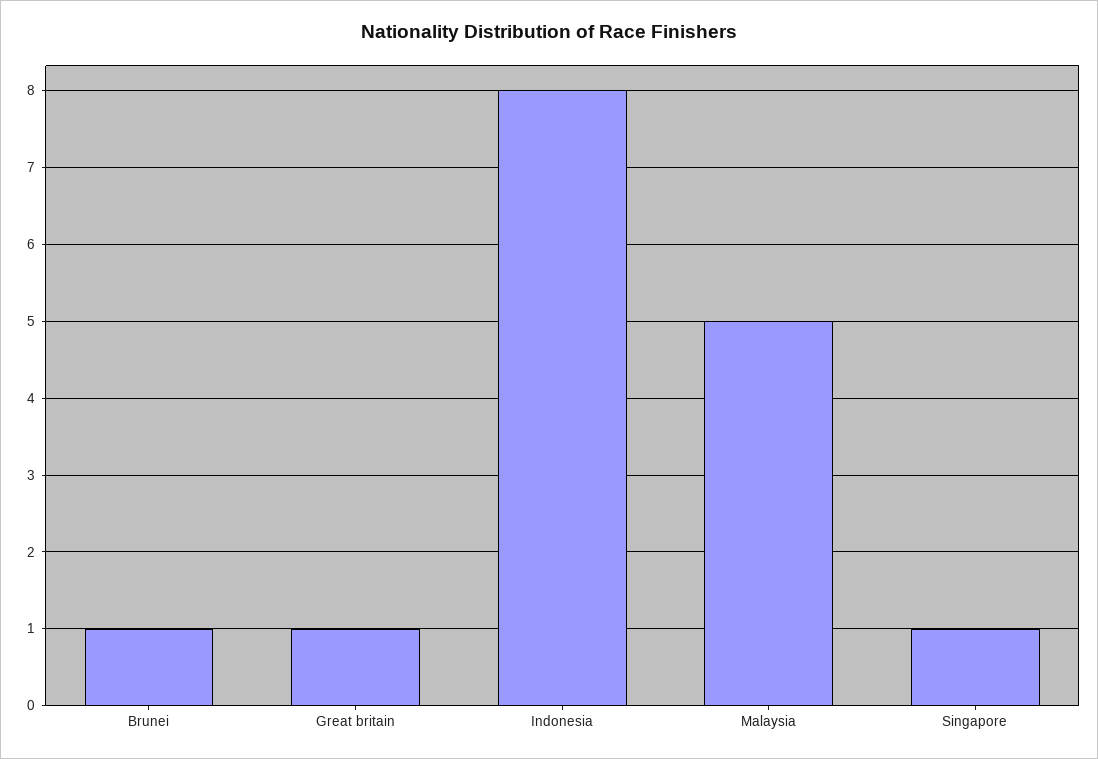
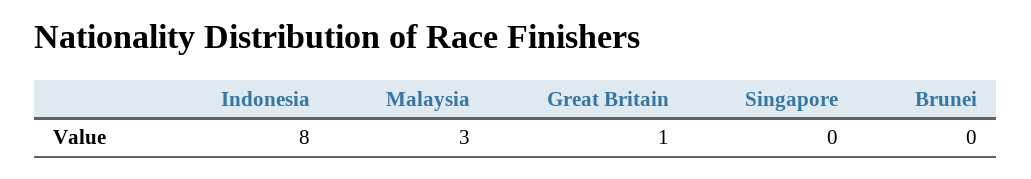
Brunei: 1 -> 0
Malaysia: 5 -> 3
Singapore: 1 -> 0

